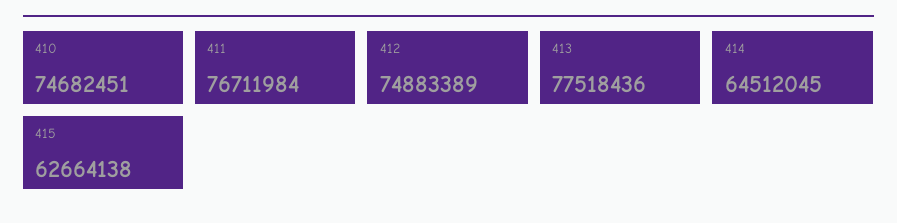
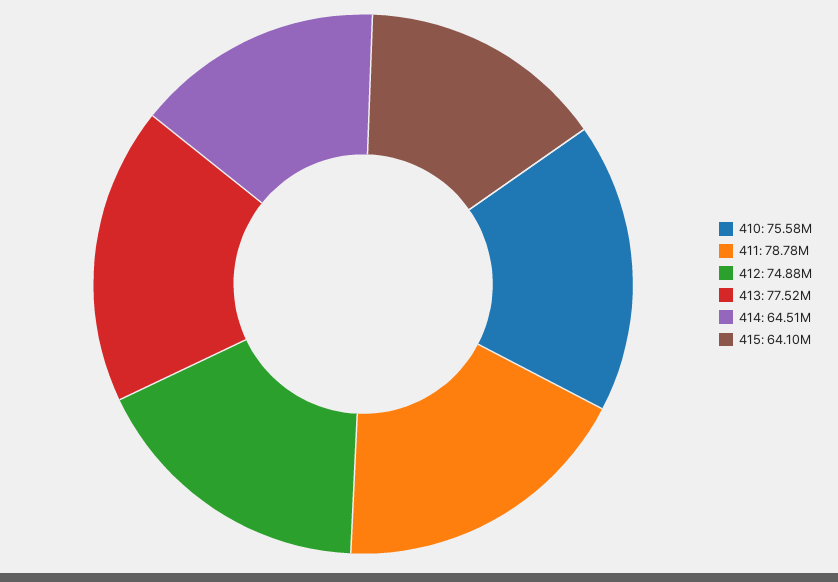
410: 74682451 -> 75580000
411: 76711984 -> 78780000
415: 62664138 -> 64100000

